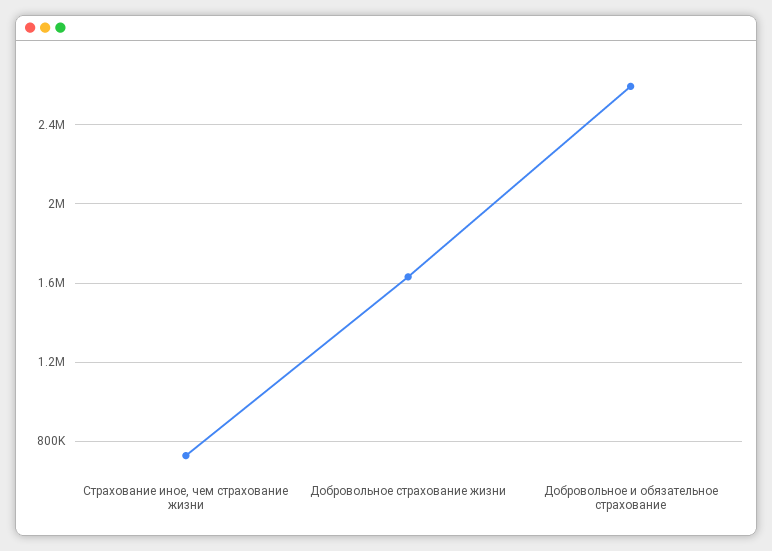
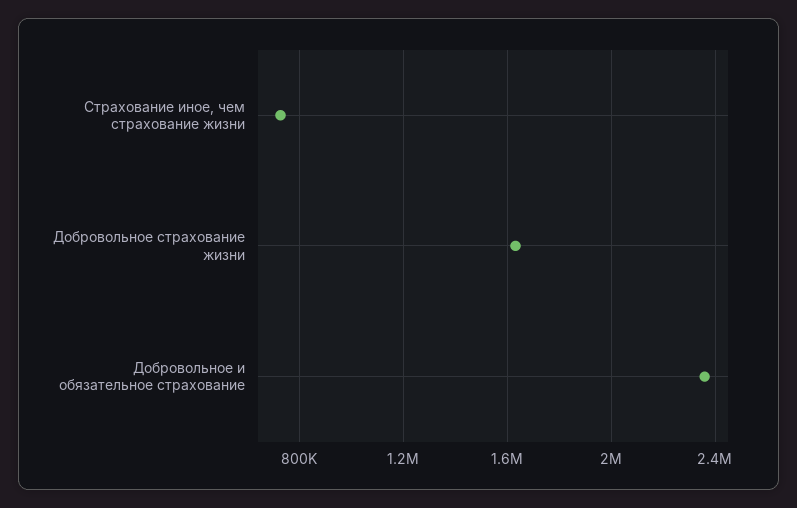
Добровольное и обязательное страхование: 2600000 -> 2350000

